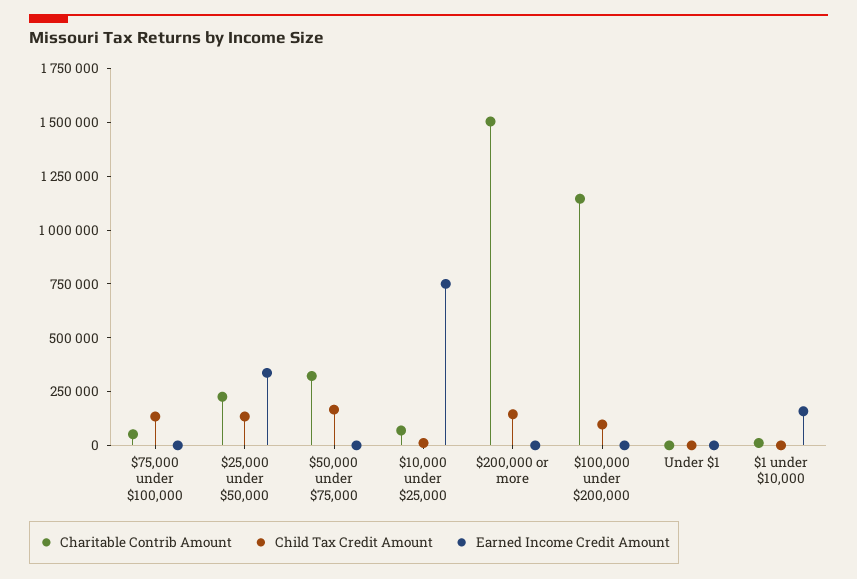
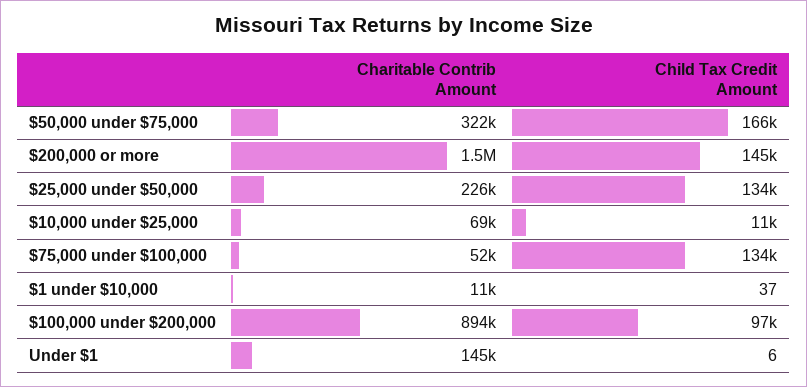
Earned Income Credit Amount, $75,000 under $100,000: 0 -> none
Earned Income Credit Amount, $25,000 under $50,000: 350000 -> none
Earned Income Credit Amount, $50,000 under $75,000: 0 -> none
Earned Income Credit Amount, $10,000 under $25,000: 750000 -> none
Earned Income Credit Amount, $200,000 or more: 0 -> none
Charitable Contrib Amount, $100,000 under $200,000: 1150000 -> 894000
Earned Income Credit Amount, $100,000 under $200,000: 0 -> none
Charitable Contrib Amount, Under $1: 0 -> 145000
Earned Income Credit Amount, Under $1: 0 -> none
Earned Income Credit Amount, $1 under $10,000: 150000 -> none

